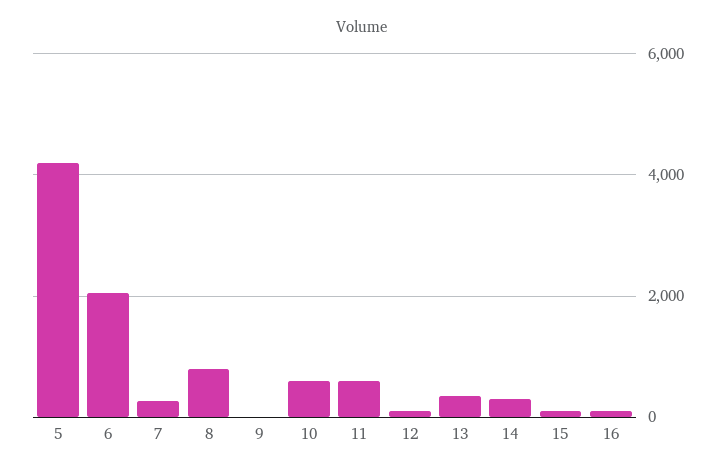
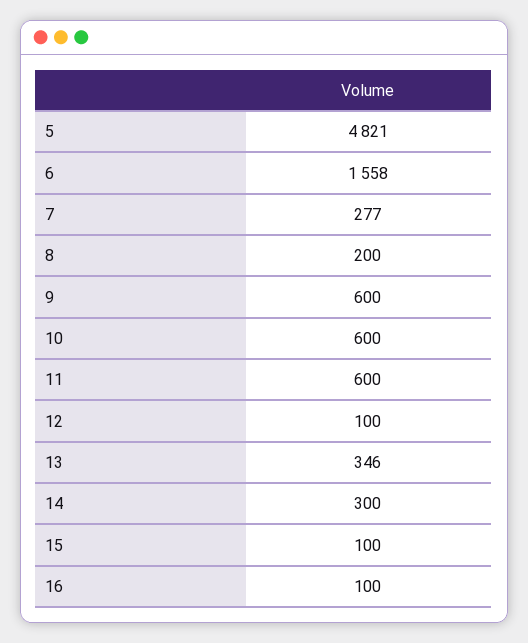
5: 4200 -> 4821
6: 2000 -> 1558
8: 800 -> 200
9: 0 -> 600

